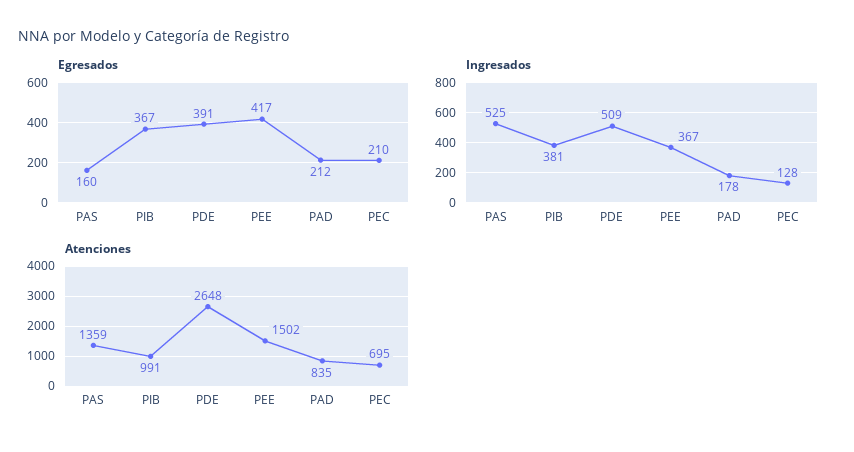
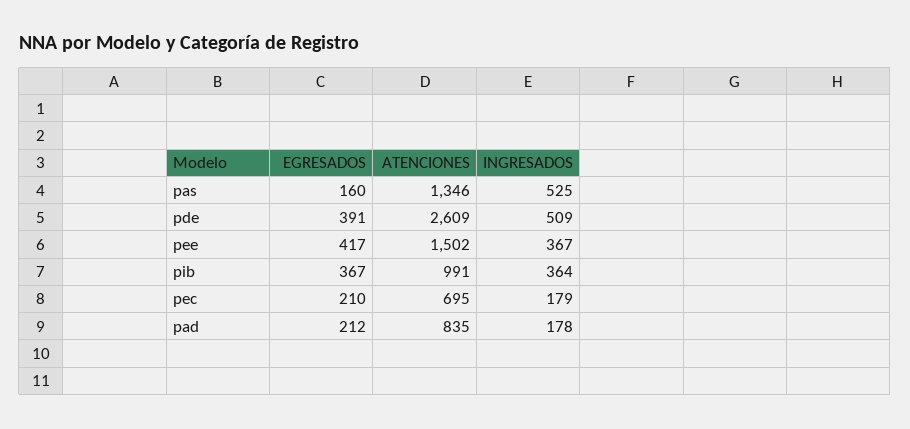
Ingresados, PIB: 381 -> 364
Ingresados, PEC: 128 -> 179
Atenciones, PAS: 1359 -> 1346
Atenciones, PDE: 2648 -> 2609

